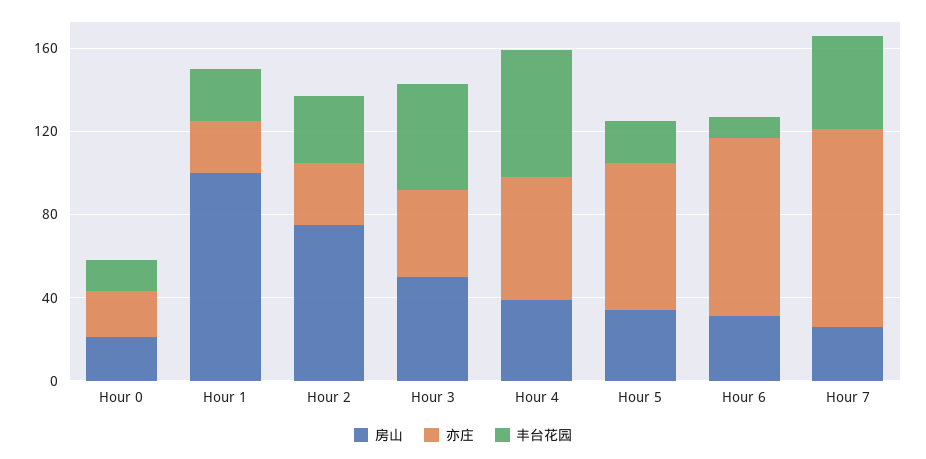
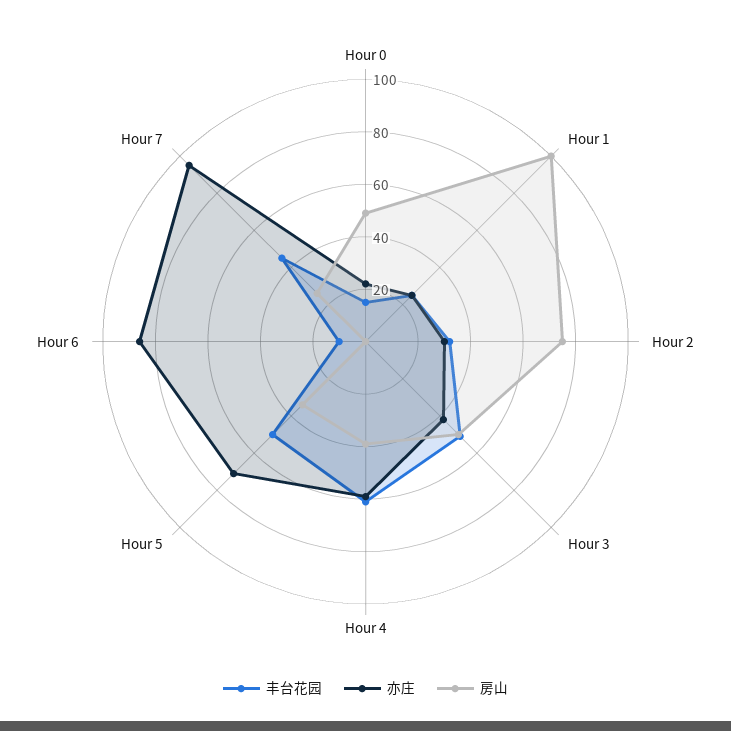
房山, Hour 0: 20 -> 50
丰台花园, Hour 5: 20 -> 50
房山, Hour 6: 30 -> 0

